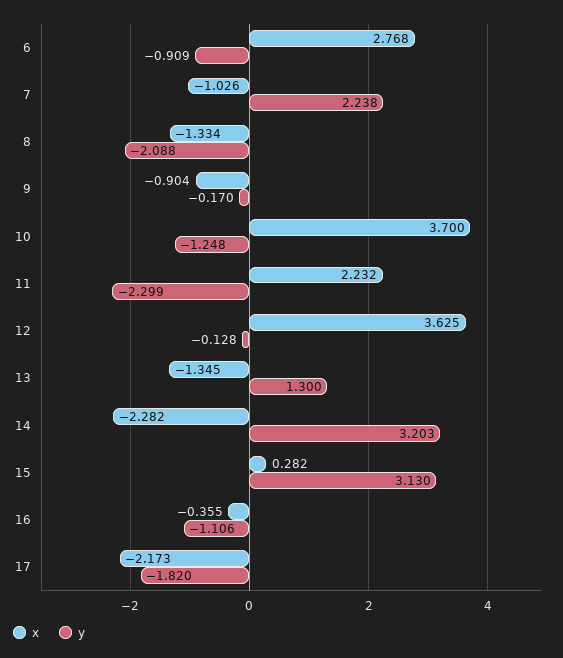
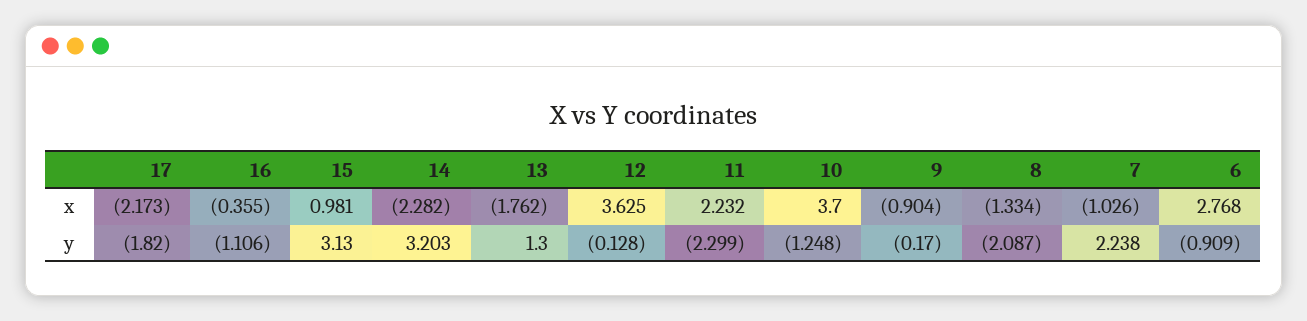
y, 8: -2.088 -> -2.087
x, 13: -1.345 -> -1.762
x, 15: 0.282 -> 0.981

